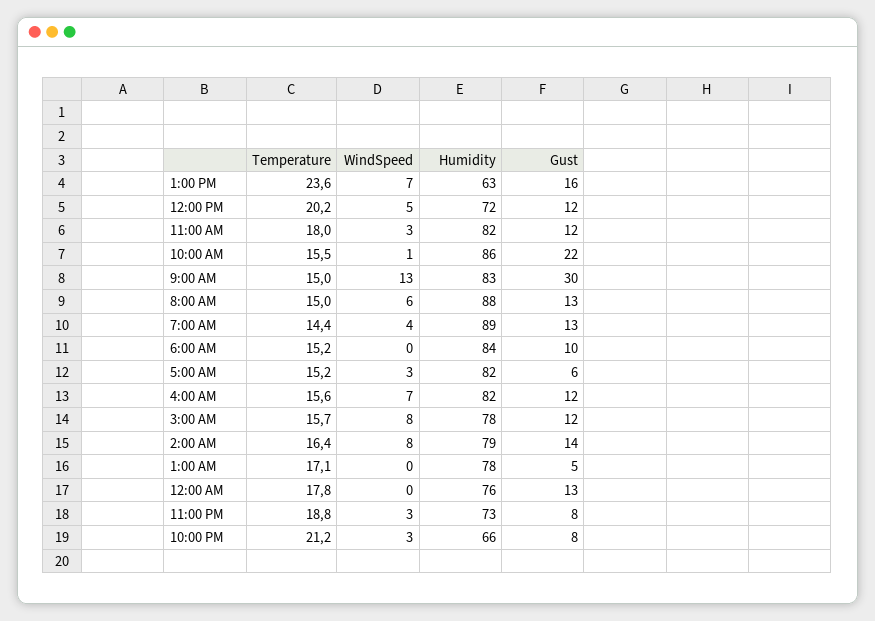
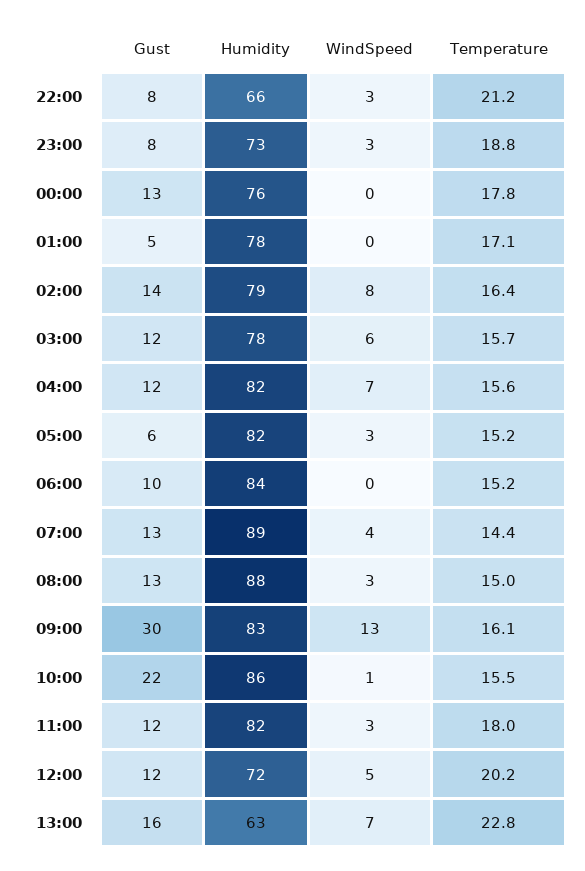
Temperature, 1:00 PM: 23.6 -> 22.8
Temperature, 9:00 AM: 15 -> 16.1
WindSpeed, 8:00 AM: 6 -> 3
WindSpeed, 3:00 AM: 8 -> 6

